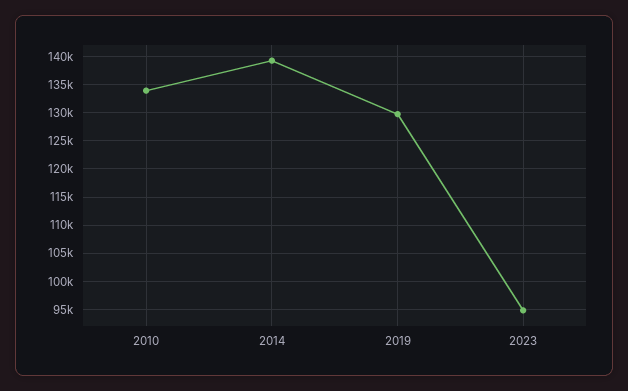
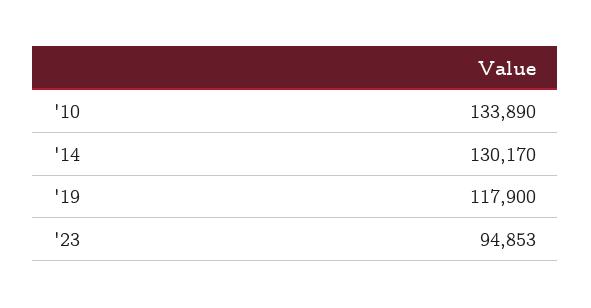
2014: 140000 -> 130170
2019: 130000 -> 117900

